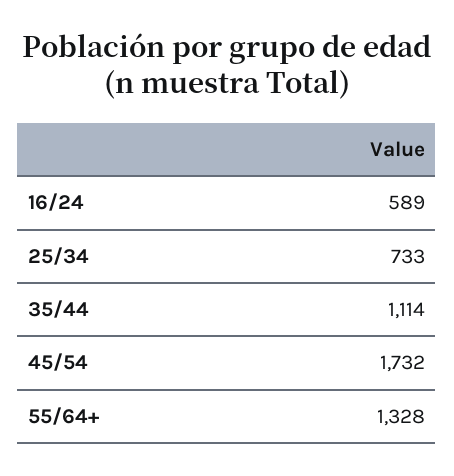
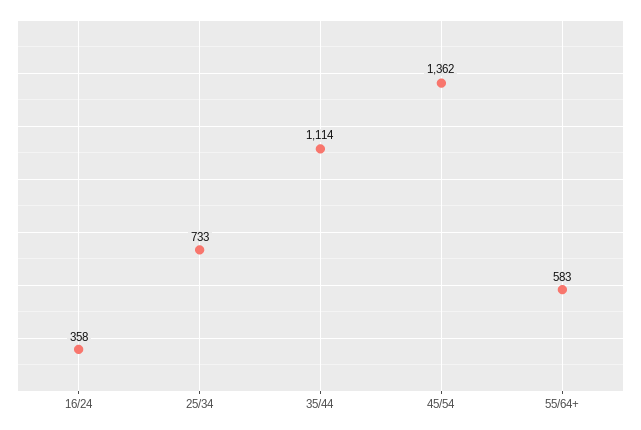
16/24: 589 -> 358
45/54: 1732 -> 1362
55/64+: 1328 -> 583

